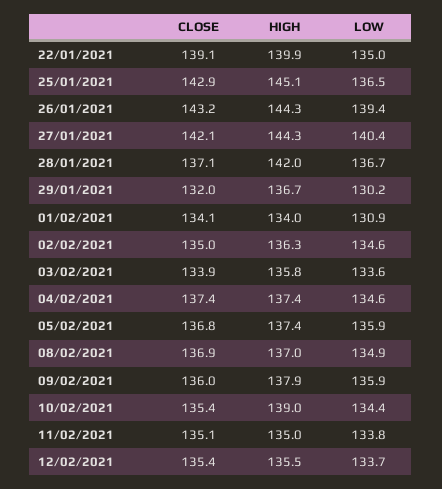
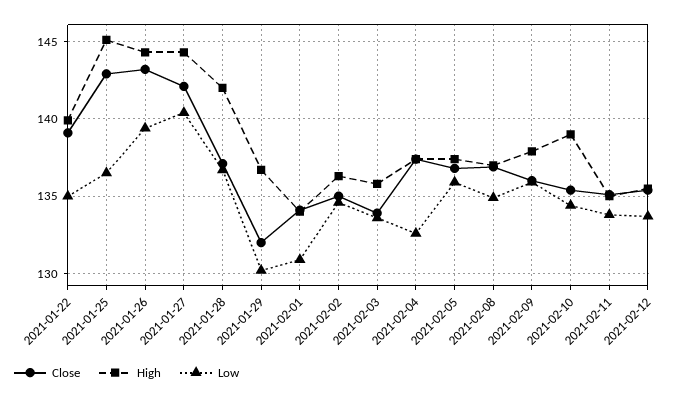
LOW, 04/02/2021: 134.6 -> 132.5

